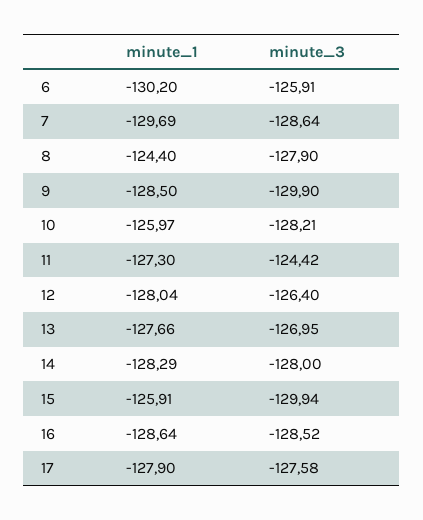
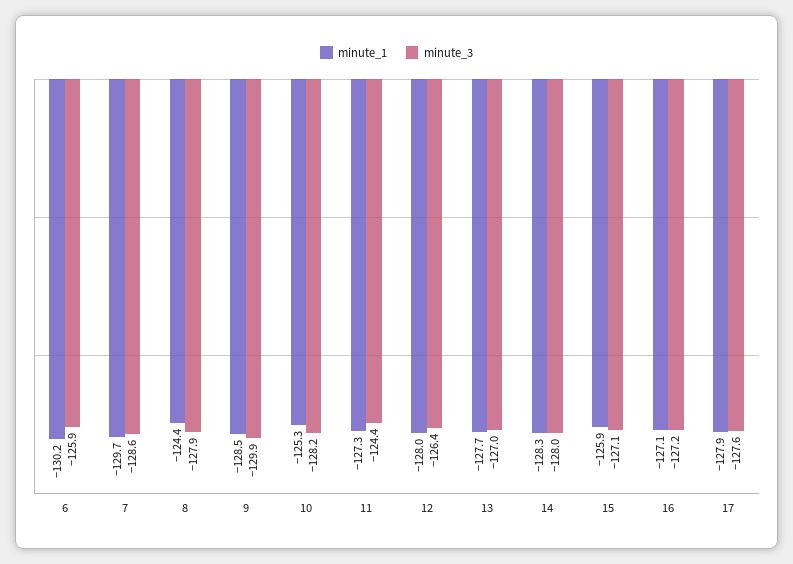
minute_1, 10: -125.97 -> -125.3
minute_3, 15: -129.94 -> -127.1
minute_1, 16: -128.64 -> -127.1
minute_3, 16: -128.52 -> -127.2

